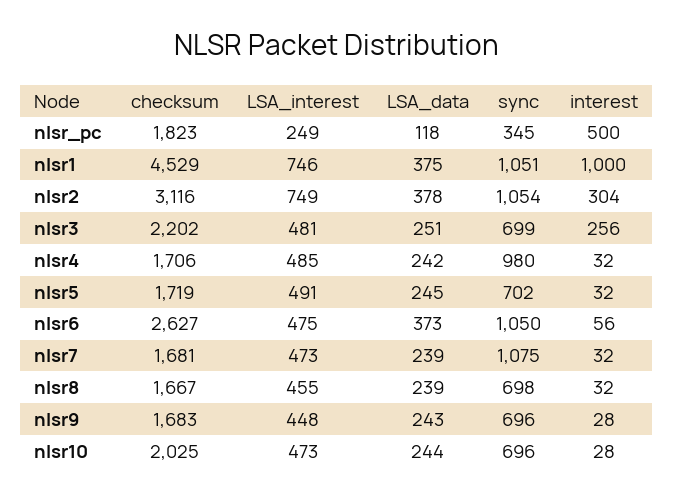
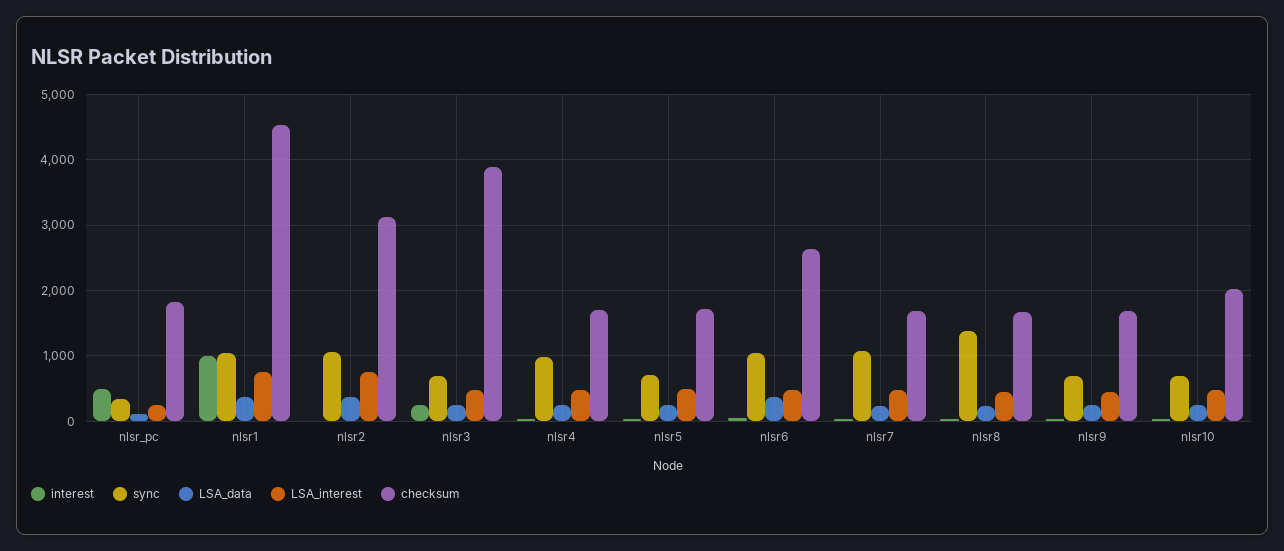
interest, nlsr2: 304 -> 0
checksum, nlsr3: 2202 -> 3900
sync, nlsr8: 698 -> 1400

